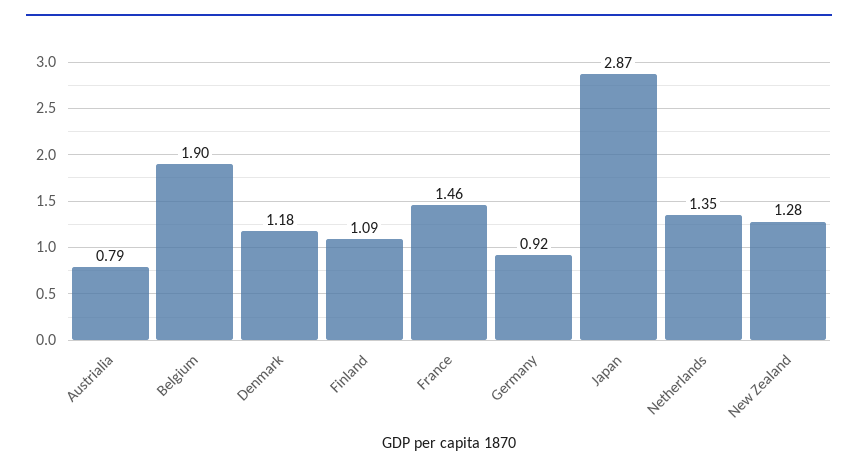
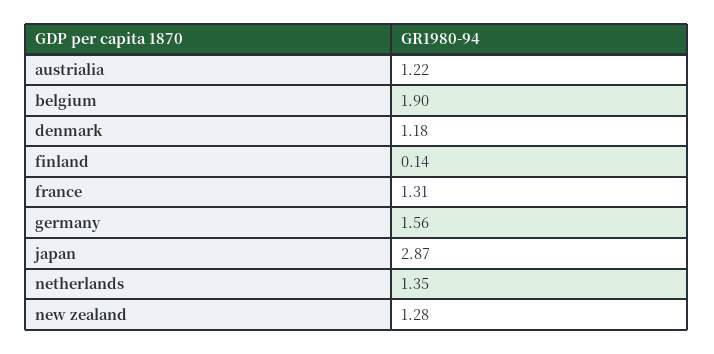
Austrialia: 0.79 -> 1.22
Finland: 1.09 -> 0.14
France: 1.46 -> 1.31
Germany: 0.92 -> 1.56

